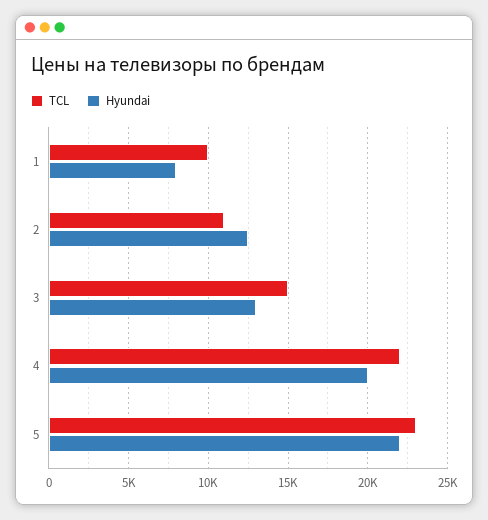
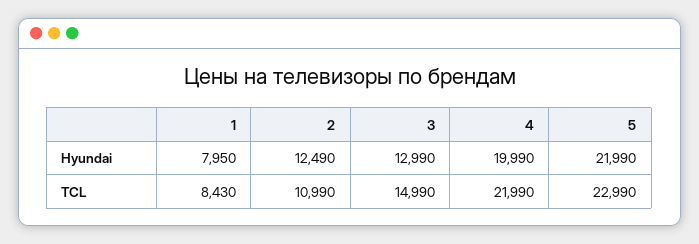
TCL, 1: 10000 -> 8430

